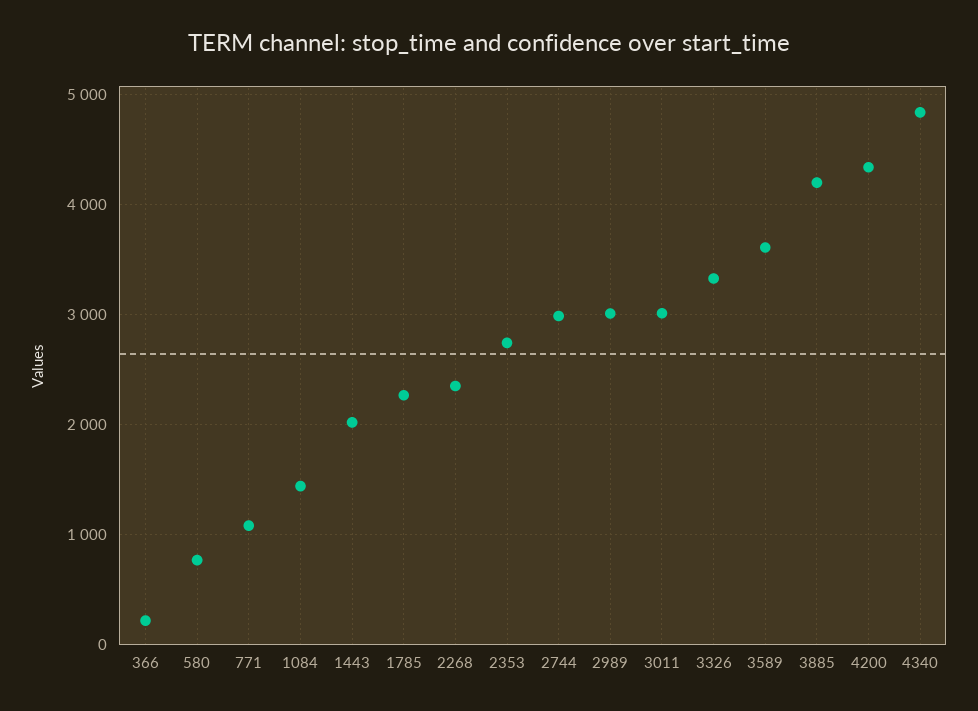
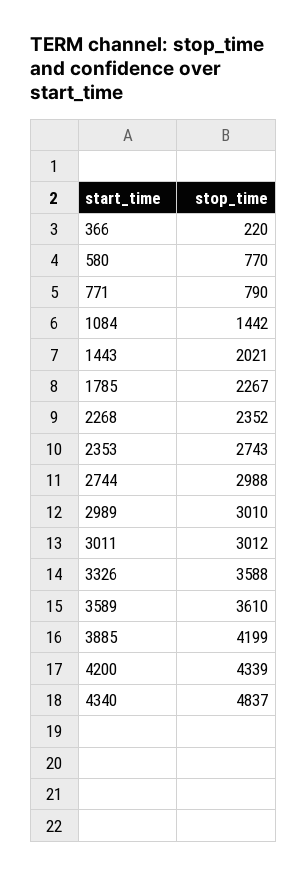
771: 1100 -> 790
3326: 3300 -> 3588

